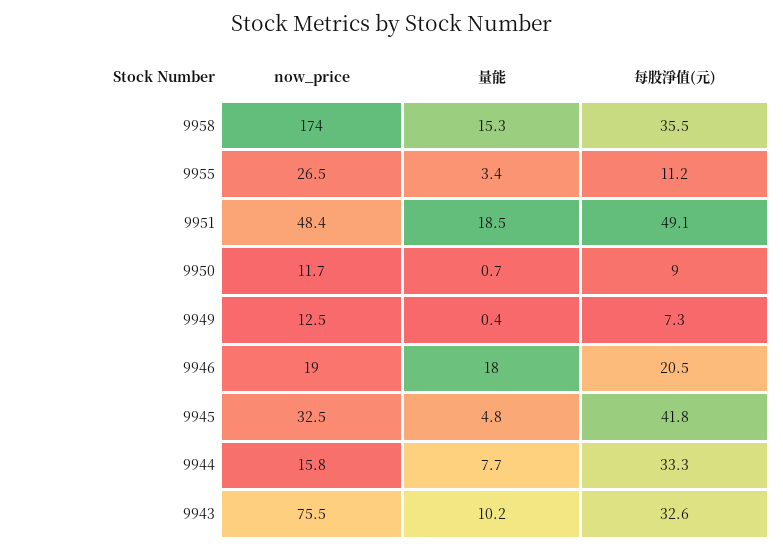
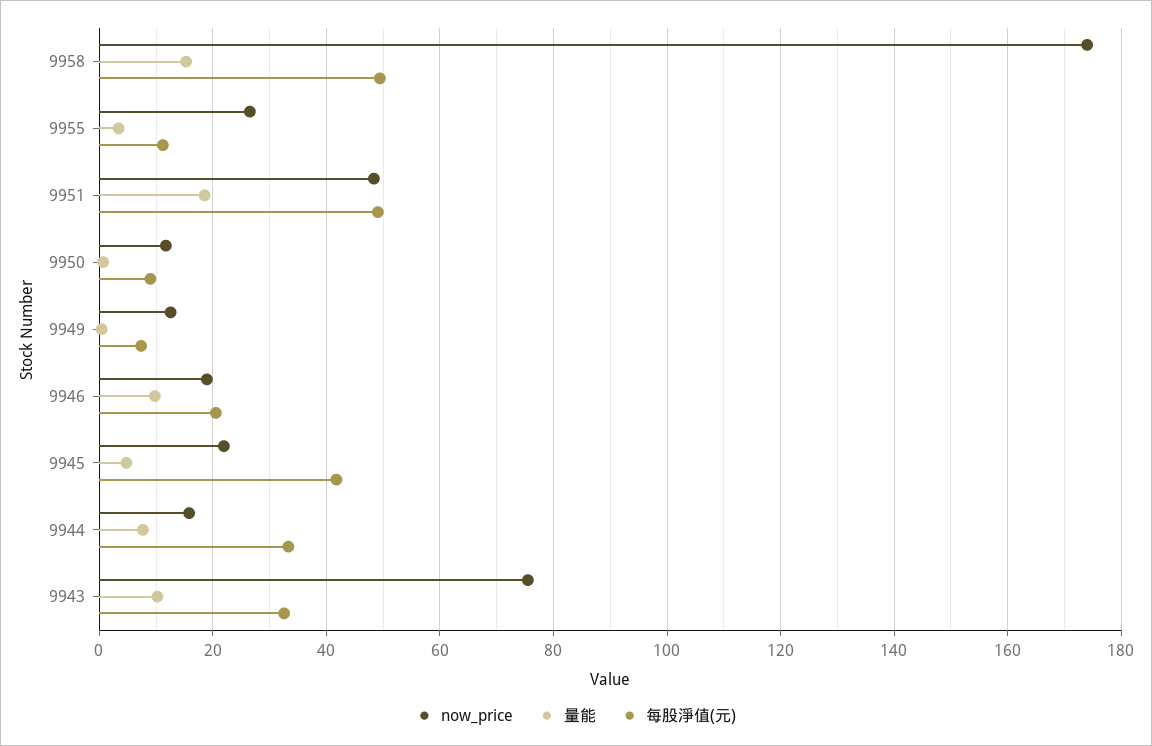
每股淨值(元), 9958: 35.5 -> 50
量能, 9946: 18 -> 10
now_price, 9945: 32.5 -> 22

